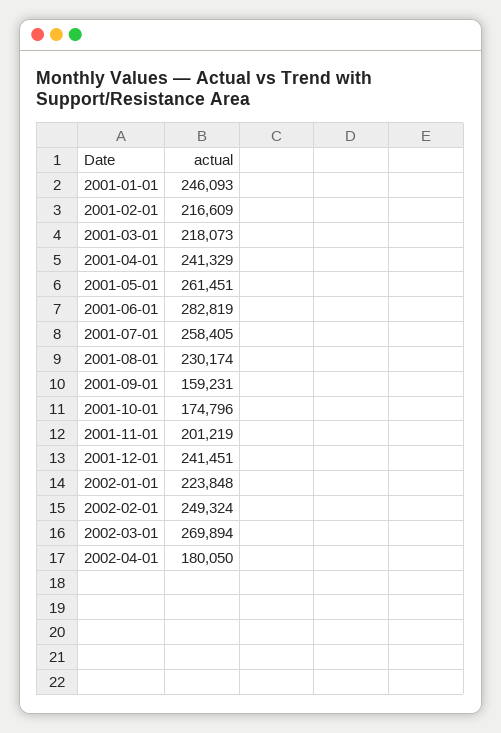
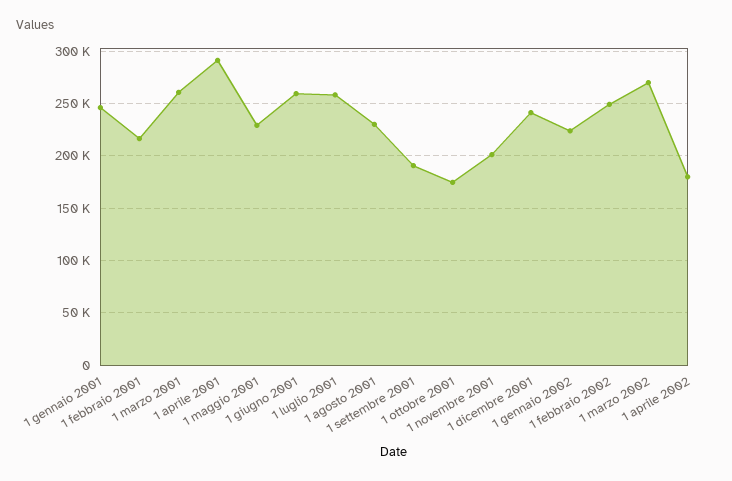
2001-03-01: 218073 -> 260000
2001-04-01: 241329 -> 290000
2001-05-01: 261451 -> 230000
2001-06-01: 282819 -> 260000
2001-09-01: 159231 -> 190000

